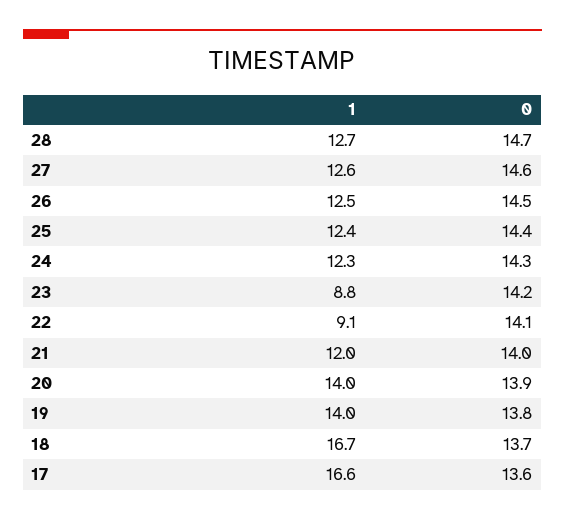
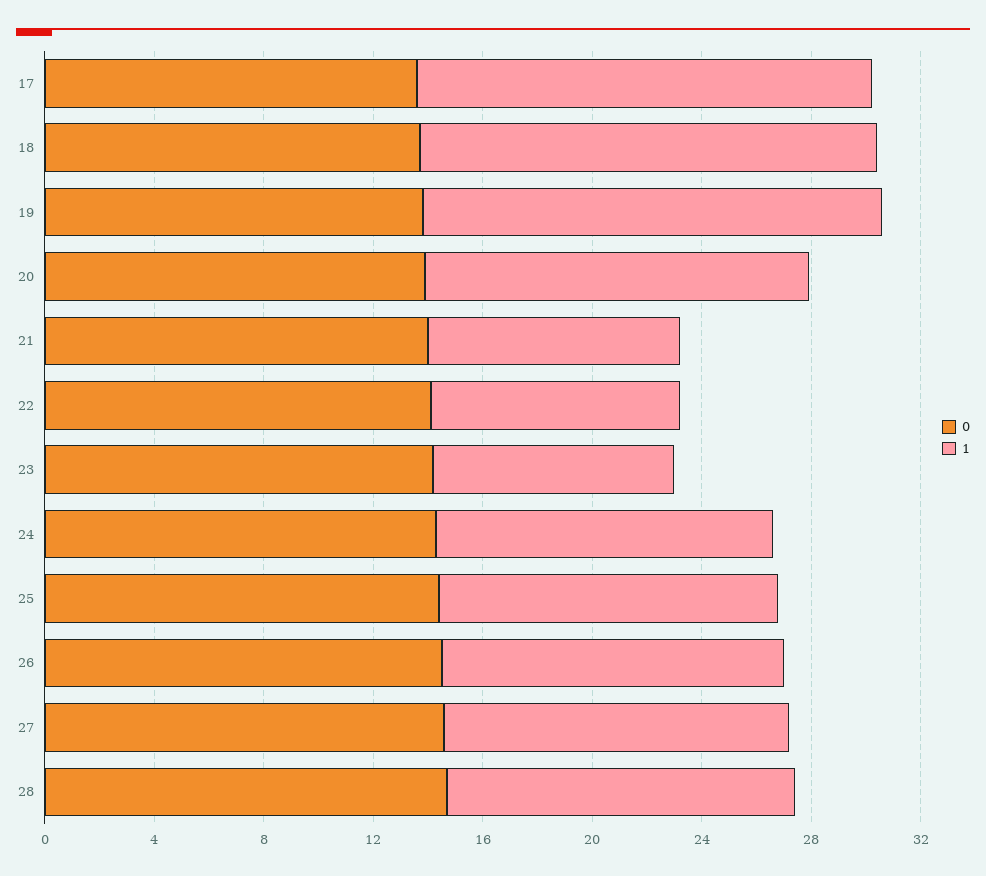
1, 21: 12 -> 9
1, 19: 14 -> 17

